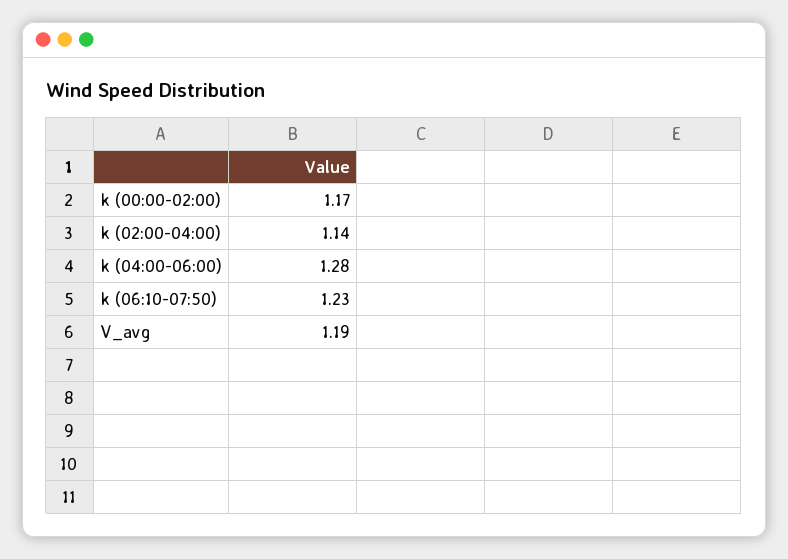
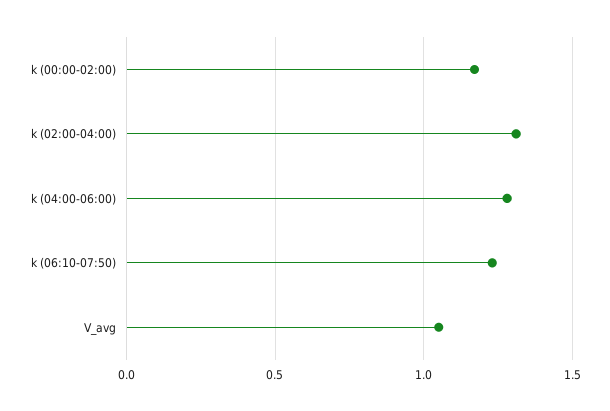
k (02:00-04:00): 1.14 -> 1.3
V_avg: 1.19 -> 1.05

